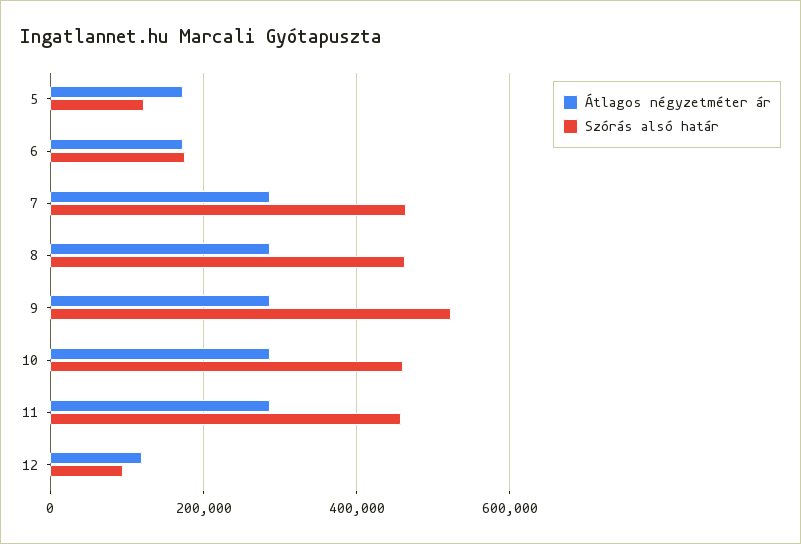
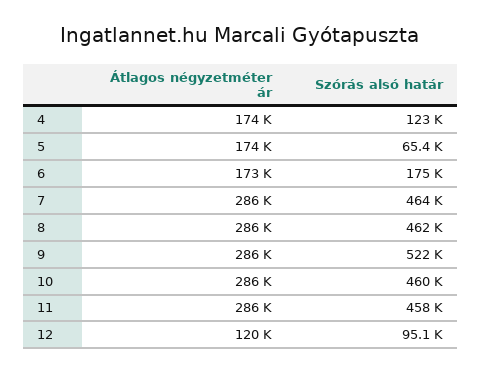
Szórás alsó határ, 5: 120000 -> 65400
Átlagos négyzetméter ár, 4: none -> 174000
Szórás alsó határ, 4: none -> 123000

